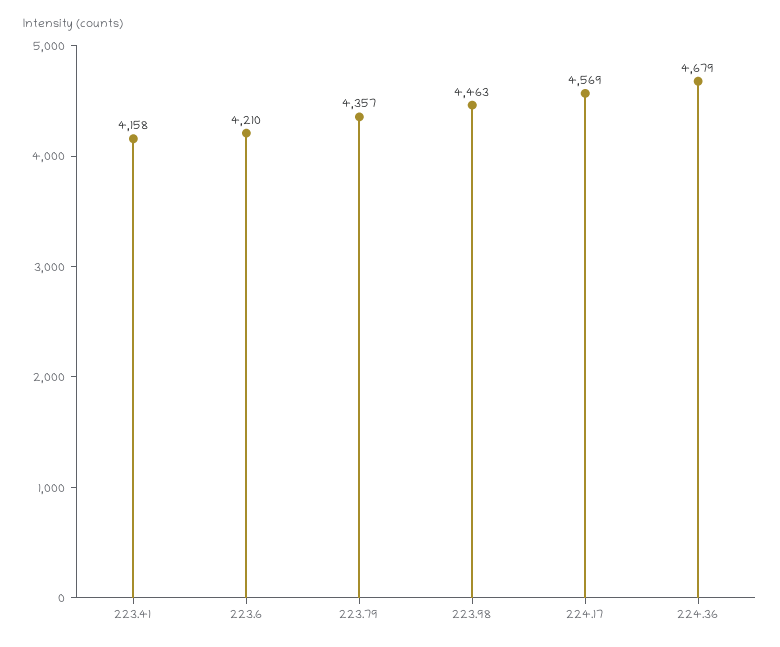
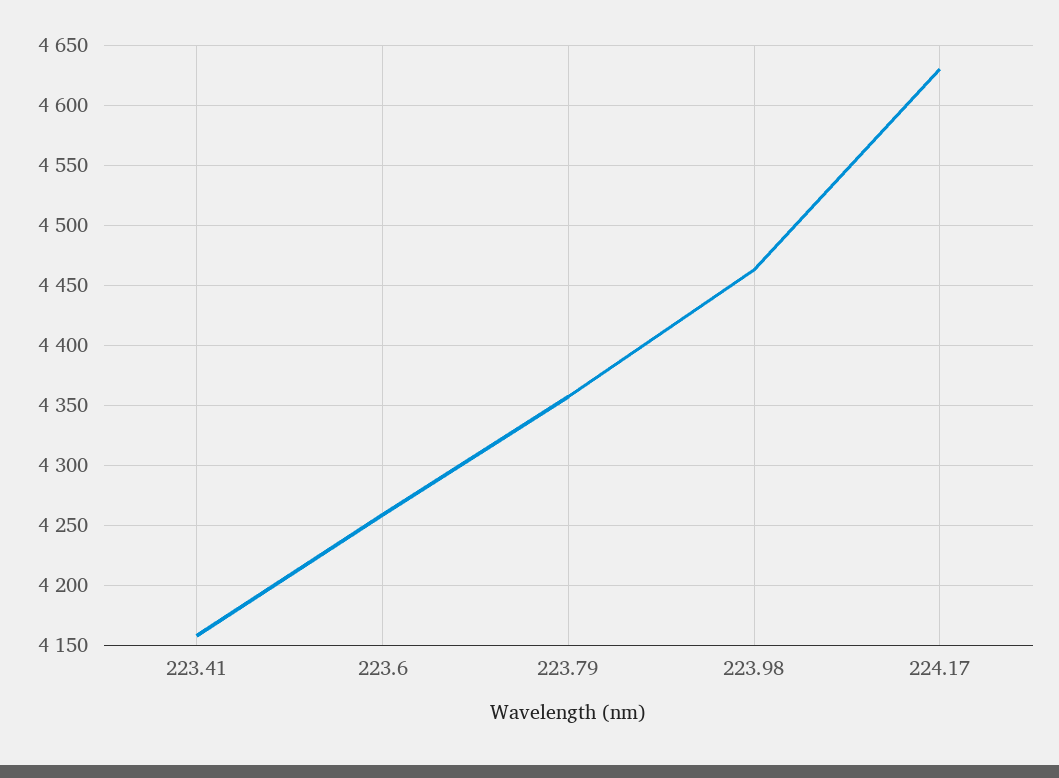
223.6: 4210 -> 4260
224.17: 4569 -> 4630
224.36: 4679 -> none

